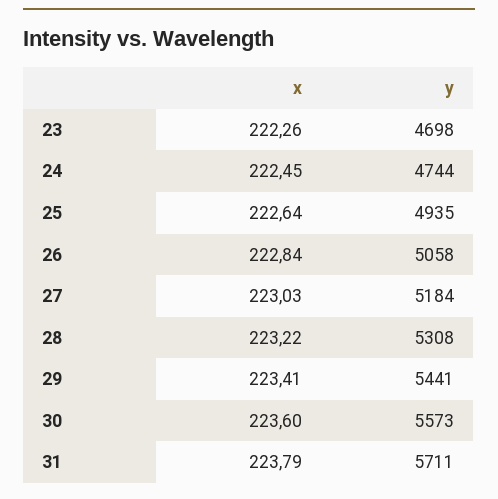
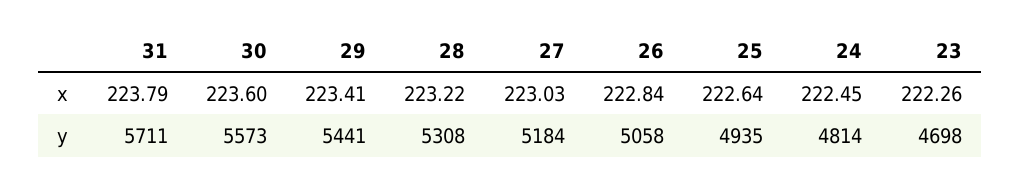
y, 24: 4744 -> 4814

